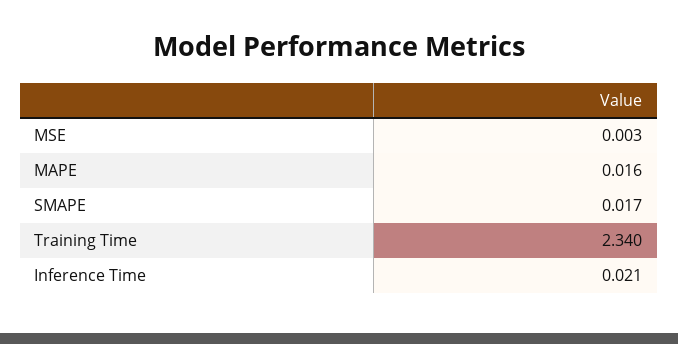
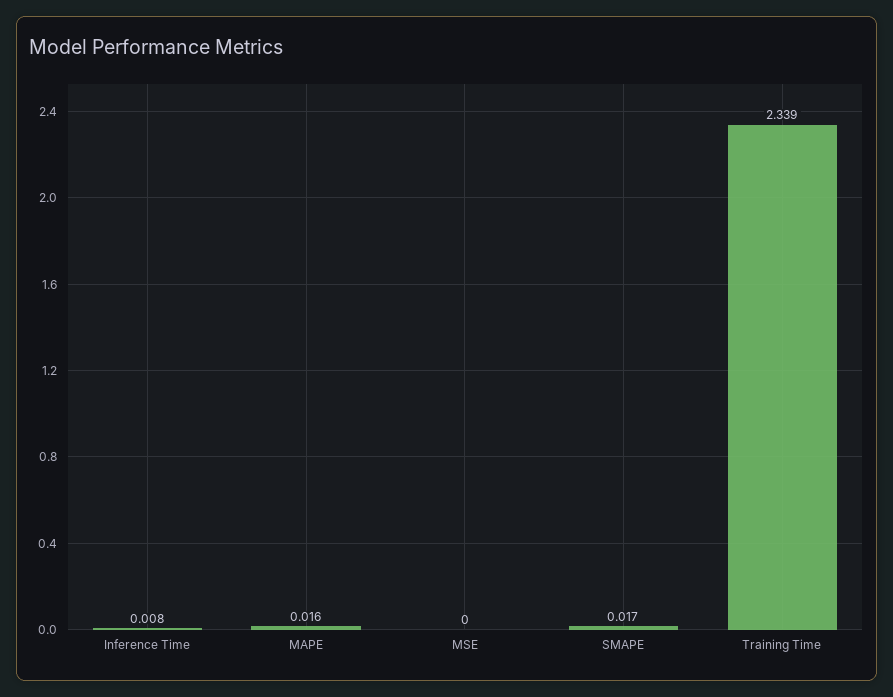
MSE: 0.003 -> 0
Training Time: 2.34 -> 2.339
Inference Time: 0.021 -> 0.008

